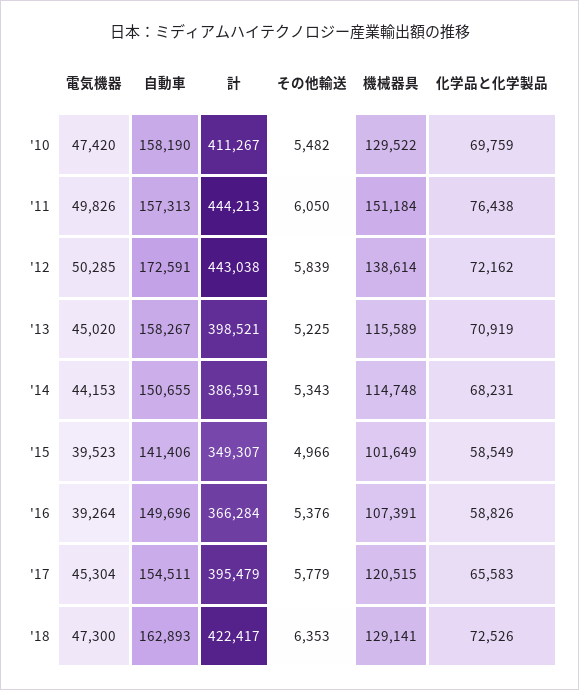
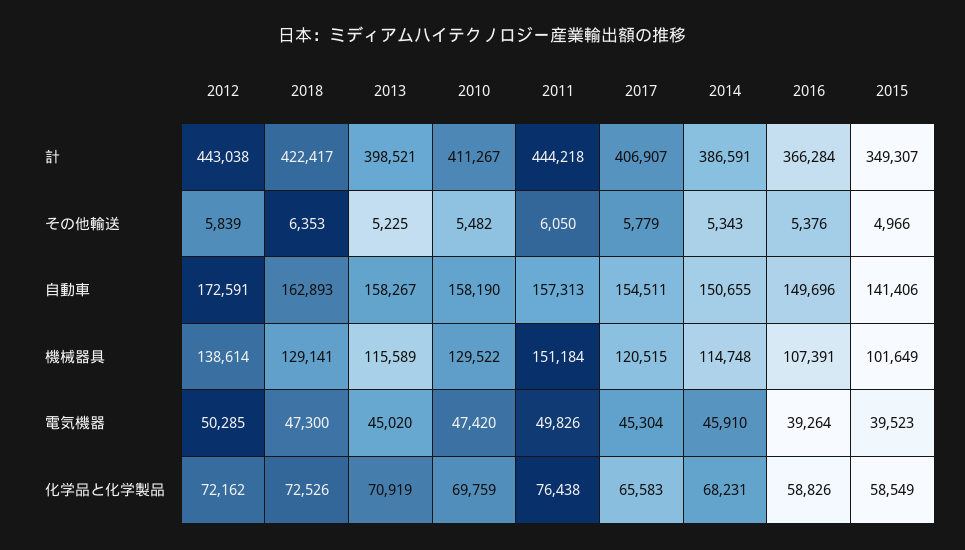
計, '11: 444213 -> 444218
電気機器, '14: 44153 -> 45910
計, '17: 395479 -> 406907

